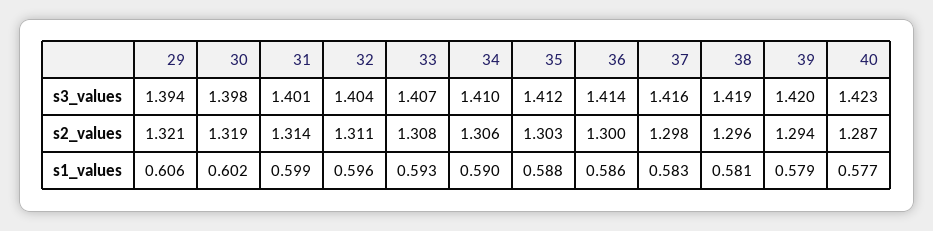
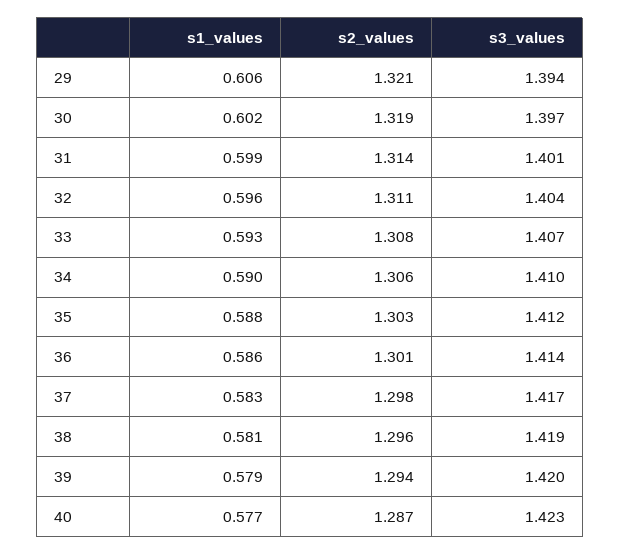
30, s3_values: 1.398 -> 1.397
37, s3_values: 1.416 -> 1.417
36, s2_values: 1.3 -> 1.301

